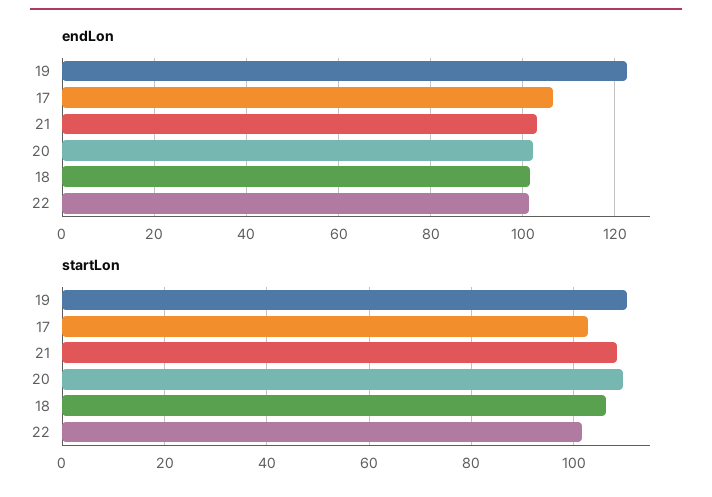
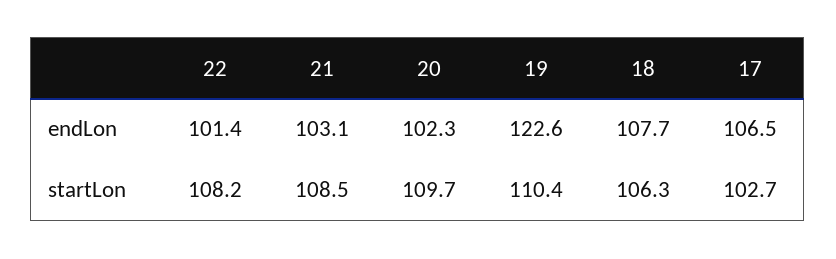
endLon, 18: 102 -> 107.7
startLon, 22: 102 -> 108.2

